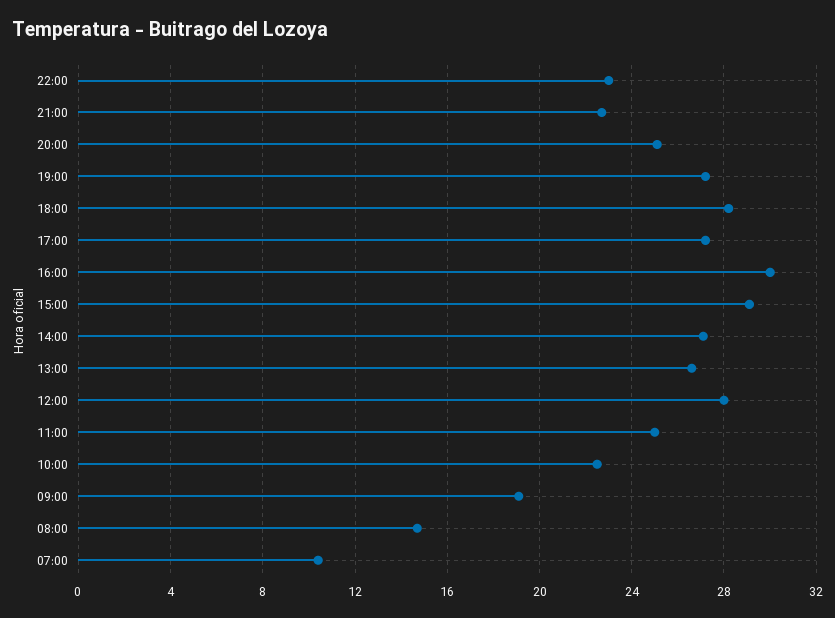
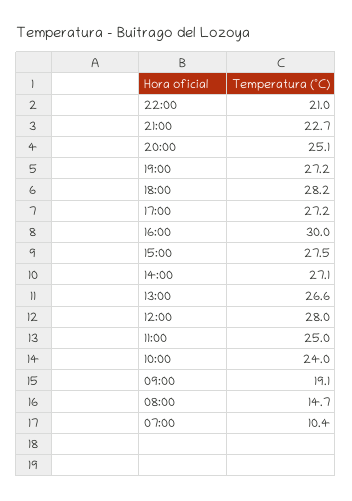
22:00: 23 -> 21
15:00: 29 -> 27.5
10:00: 22.5 -> 24

